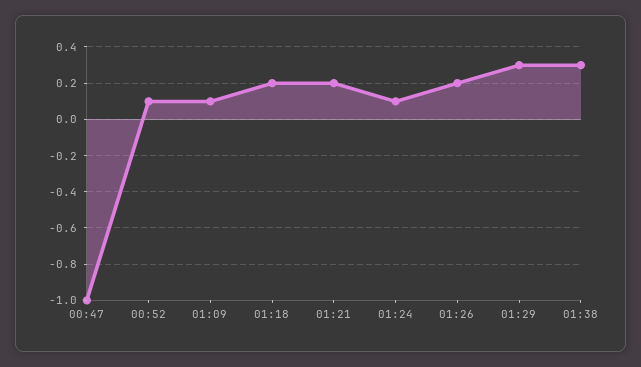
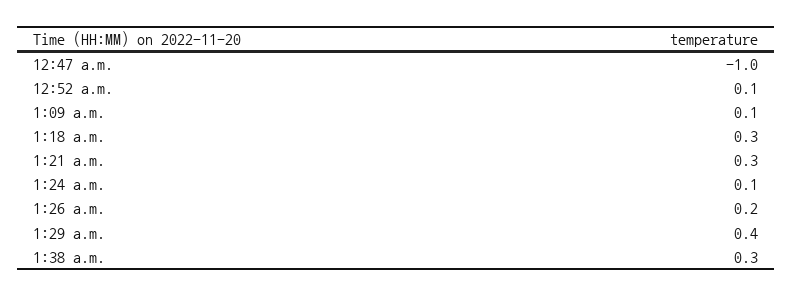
01:18: 0.2 -> 0.3
01:21: 0.2 -> 0.3
01:29: 0.3 -> 0.4

